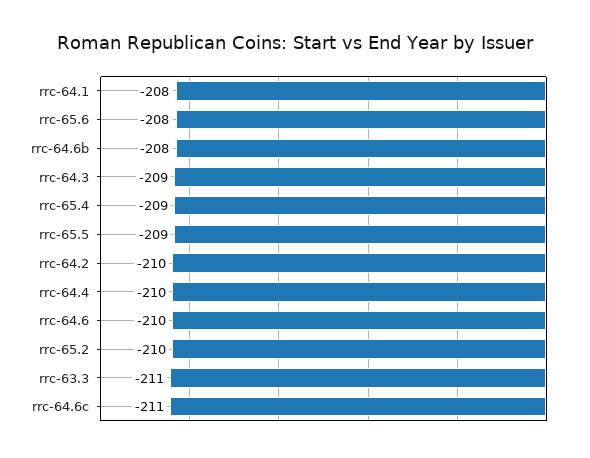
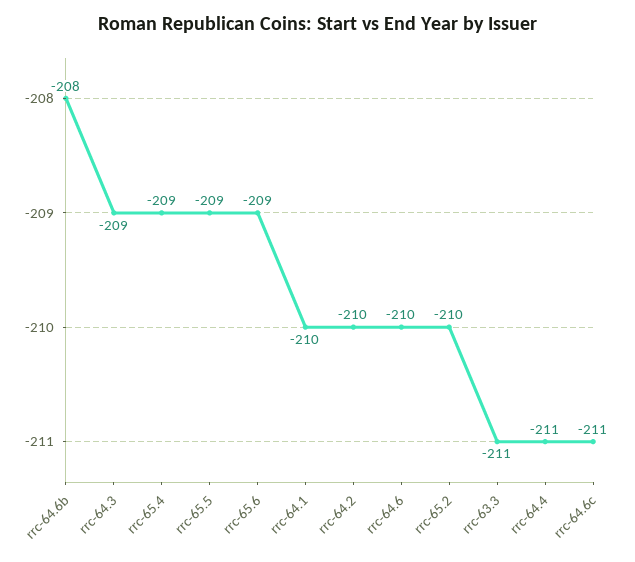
rrc-64.1: -208 -> -210
rrc-65.6: -208 -> -209
rrc-64.4: -210 -> -211

